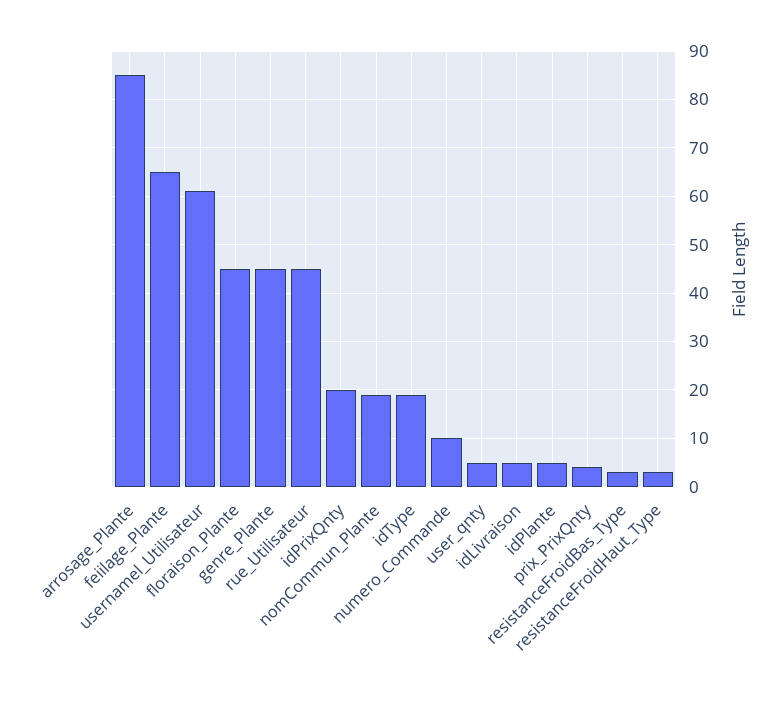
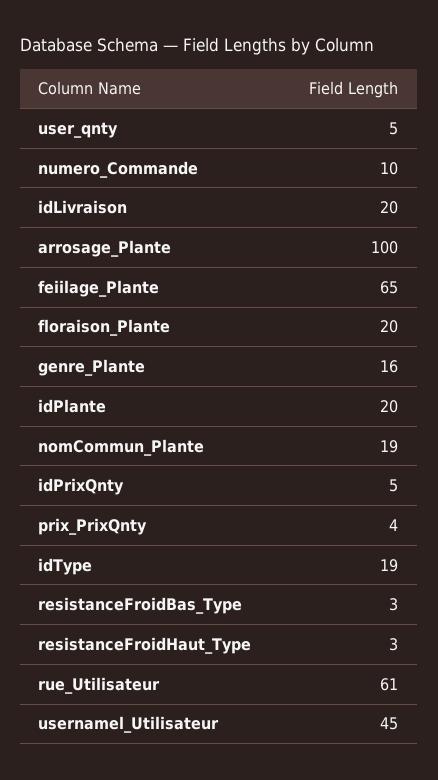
arrosage_Plante: 85 -> 100
usernamel_Utilisateur: 60 -> 45
floraison_Plante: 45 -> 20
genre_Plante: 45 -> 16
rue_Utilisateur: 45 -> 61
idPrixQnty: 20 -> 5
idLivraison: 5 -> 20
idPlante: 5 -> 20

